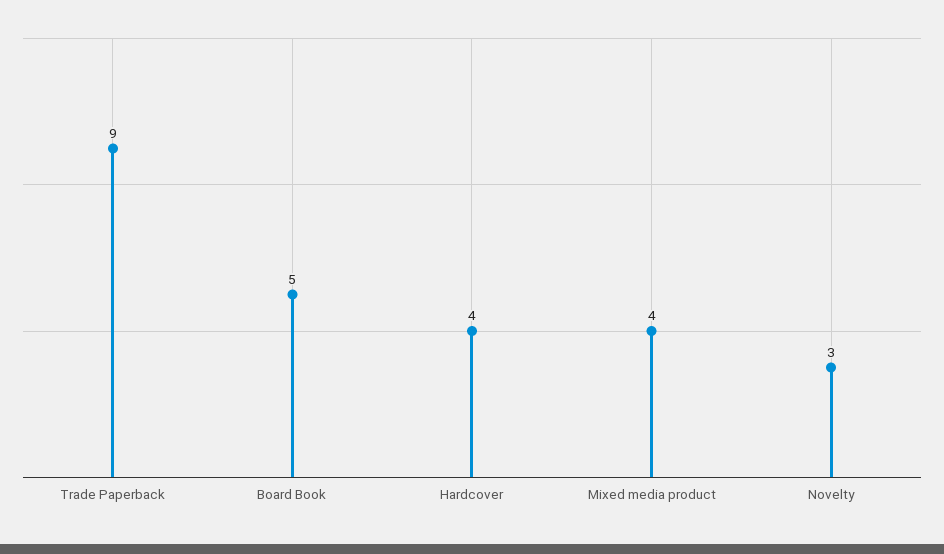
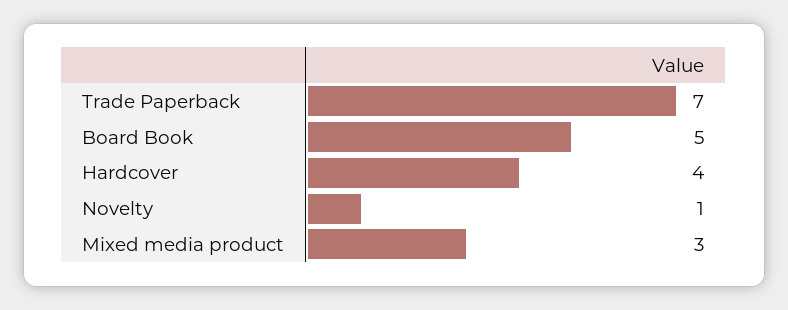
Trade Paperback: 9 -> 7
Mixed media product: 4 -> 3
Novelty: 3 -> 1

